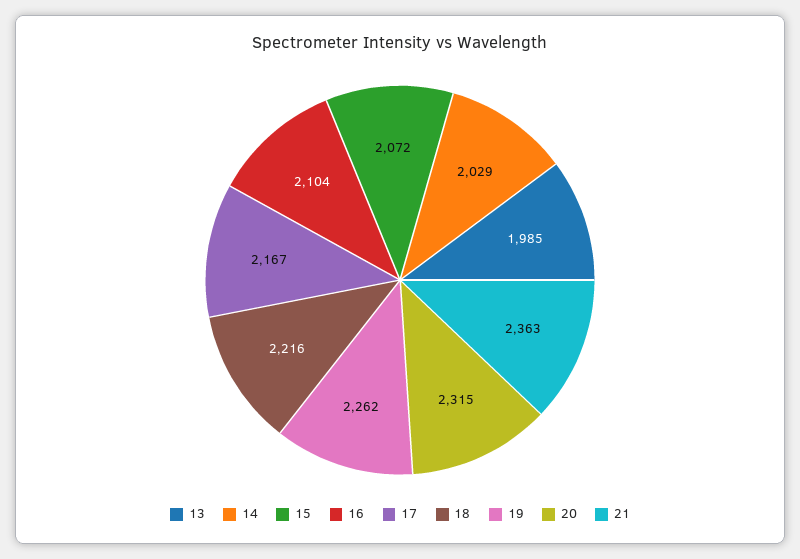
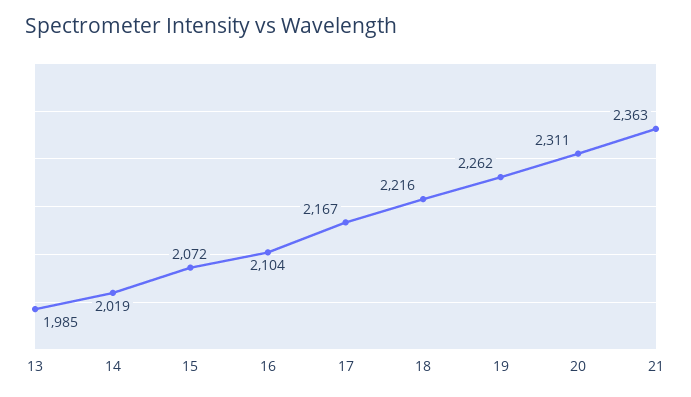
14: 2029 -> 2019
20: 2315 -> 2311

